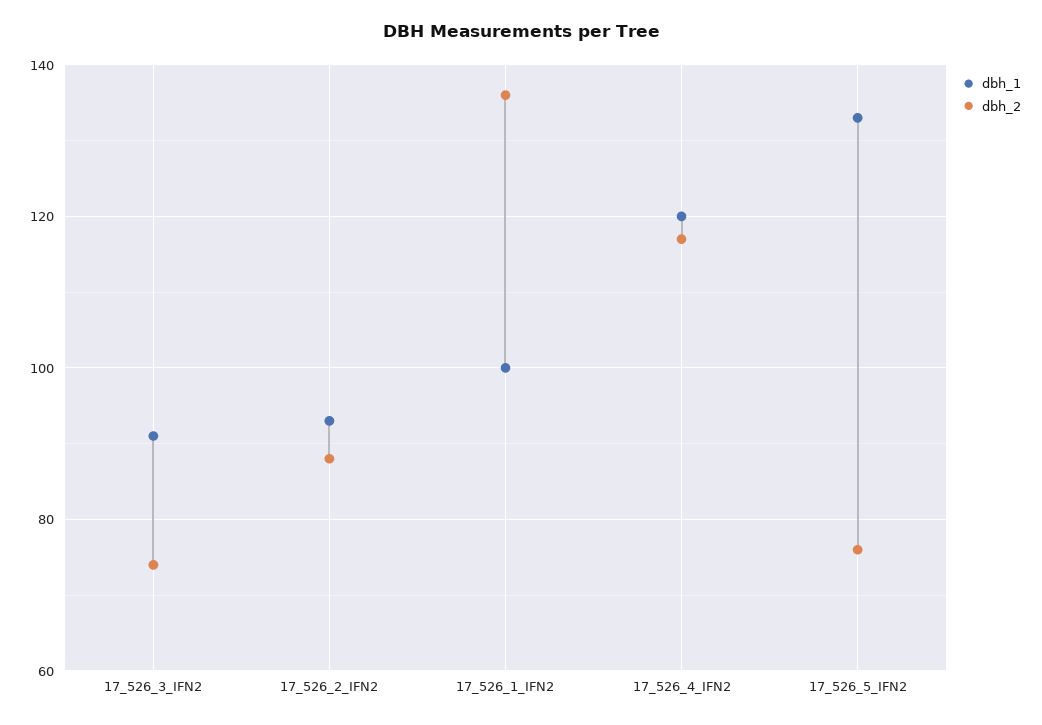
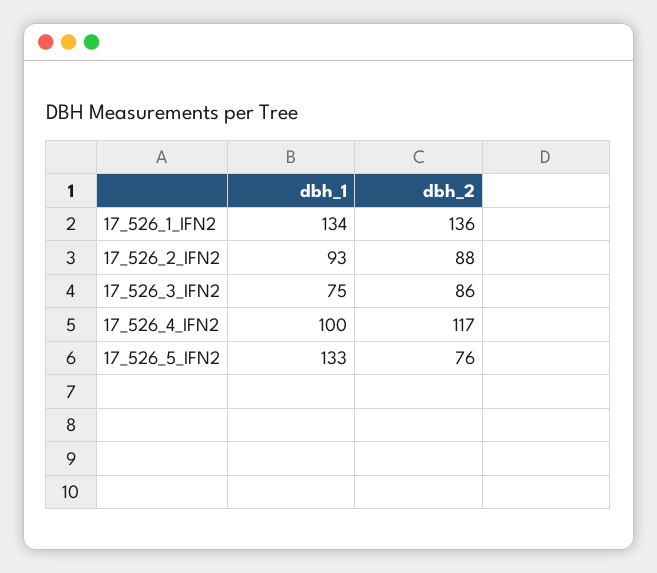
dbh_1, 17_526_3_IFN2: 90 -> 75
dbh_2, 17_526_3_IFN2: 75 -> 86
dbh_1, 17_526_1_IFN2: 100 -> 134
dbh_1, 17_526_4_IFN2: 120 -> 100

